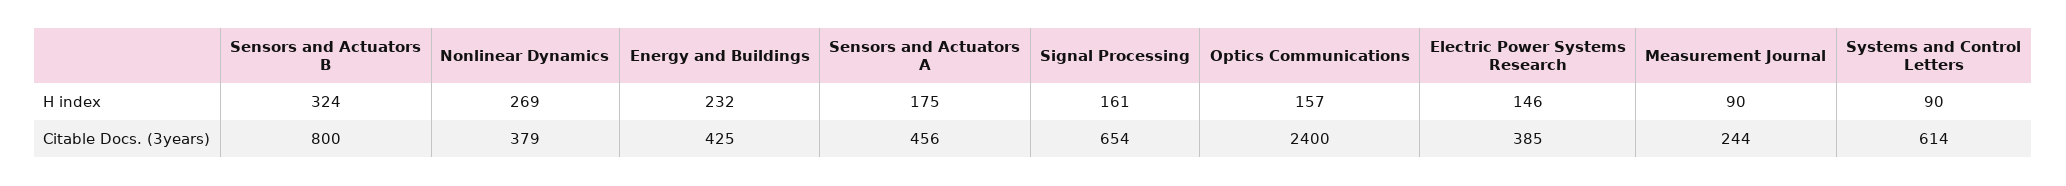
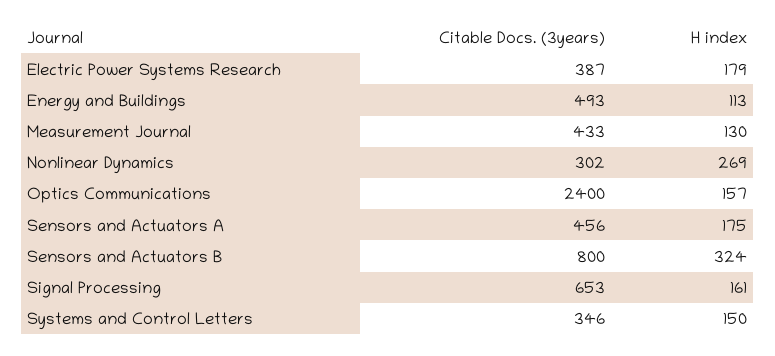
Energy and Buildings, H index: 232 -> 113
Electric Power Systems Research, H index: 146 -> 179
Measurement Journal, H index: 90 -> 130
Systems and Control Letters, H index: 90 -> 150
Nonlinear Dynamics, Citable Docs. (3years): 379 -> 302
Energy and Buildings, Citable Docs. (3years): 425 -> 493
Signal Processing, Citable Docs. (3years): 654 -> 653
Electric Power Systems Research, Citable Docs. (3years): 385 -> 387
Measurement Journal, Citable Docs. (3years): 244 -> 433
Systems and Control Letters, Citable Docs. (3years): 614 -> 346

